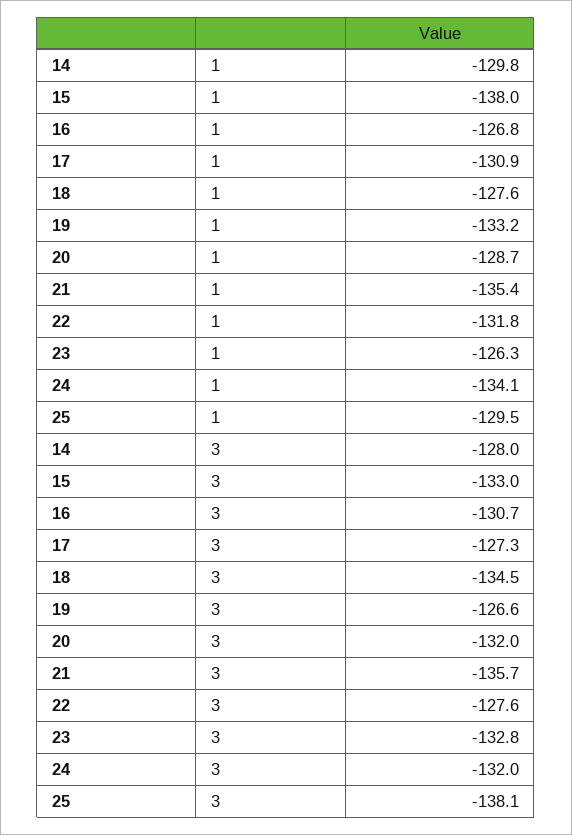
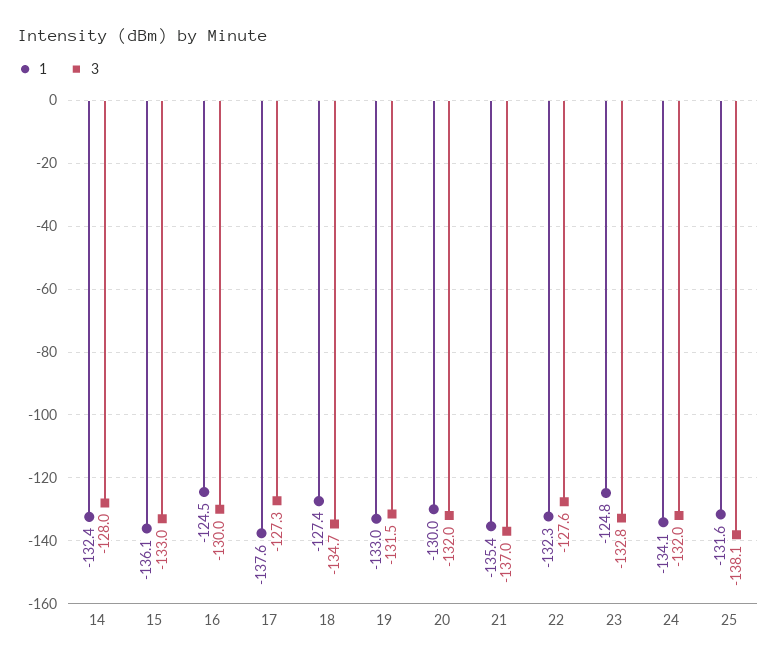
1, 14: -129.8 -> -132.4
1, 15: -138 -> -136.1
1, 16: -126.8 -> -124.5
1, 17: -130.9 -> -137.6
1, 18: -127.6 -> -127.4
1, 19: -133.2 -> -133
1, 20: -128.7 -> -130
1, 22: -131.8 -> -132.3
1, 23: -126.3 -> -124.8
1, 25: -129.5 -> -131.6
3, 16: -130.7 -> -130
3, 18: -134.5 -> -134.7
3, 19: -126.6 -> -131.5
3, 21: -135.7 -> -137

